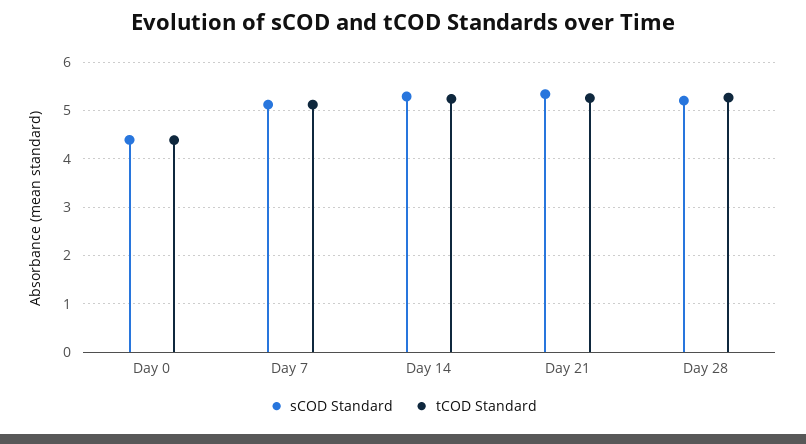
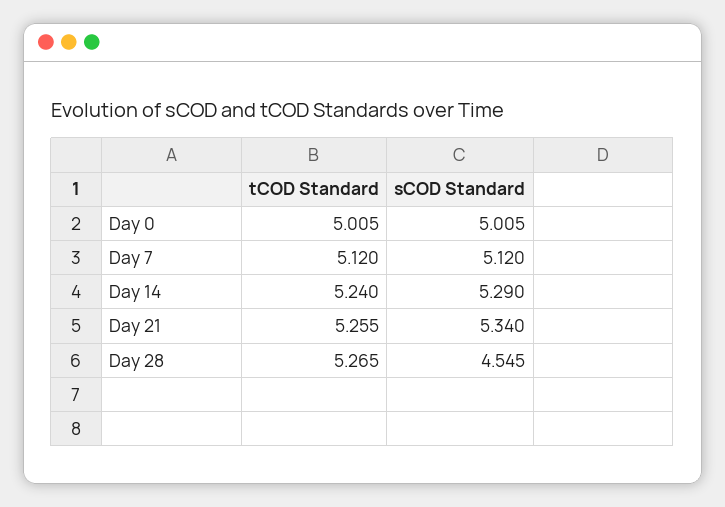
sCOD Standard, Day 0: 4.4 -> 5.005
tCOD Standard, Day 0: 4.4 -> 5.005
sCOD Standard, Day 28: 5.2 -> 4.545

